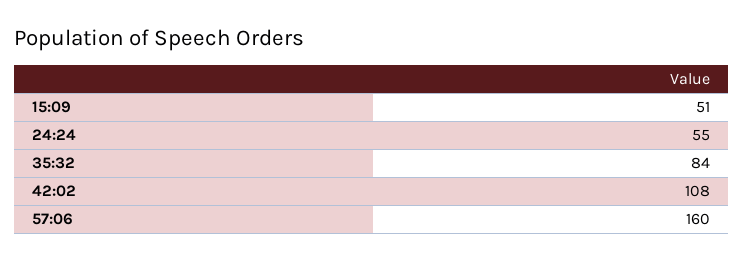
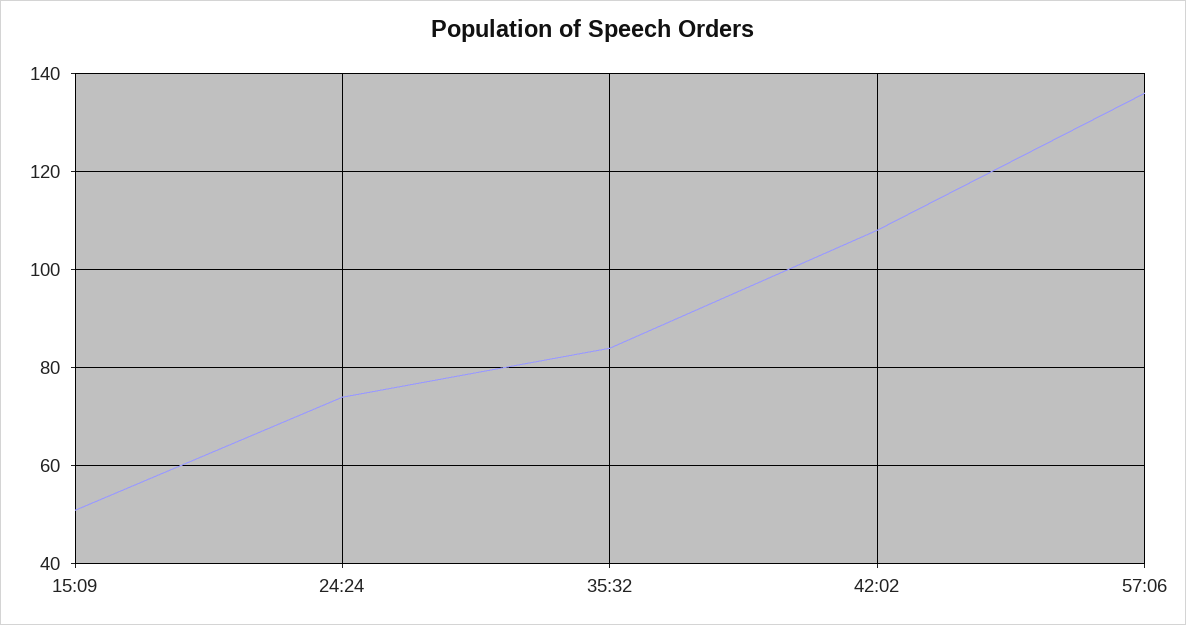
24:24: 55 -> 75
57:06: 160 -> 135

